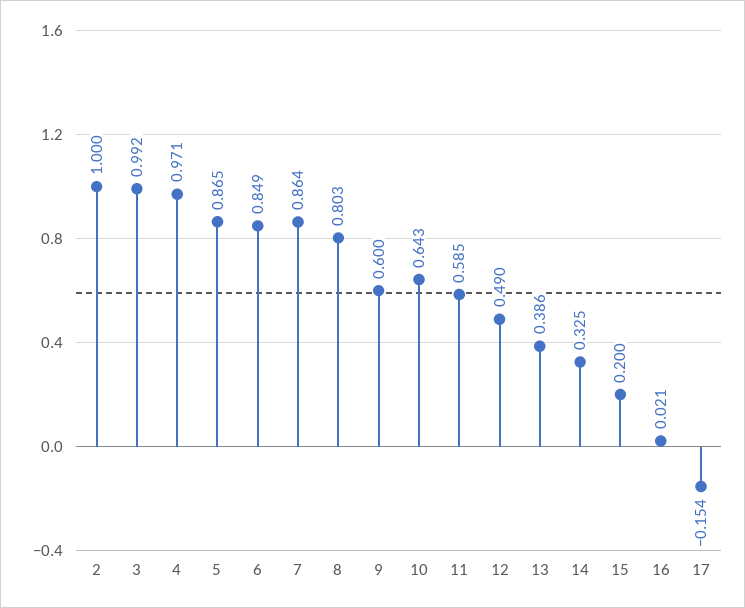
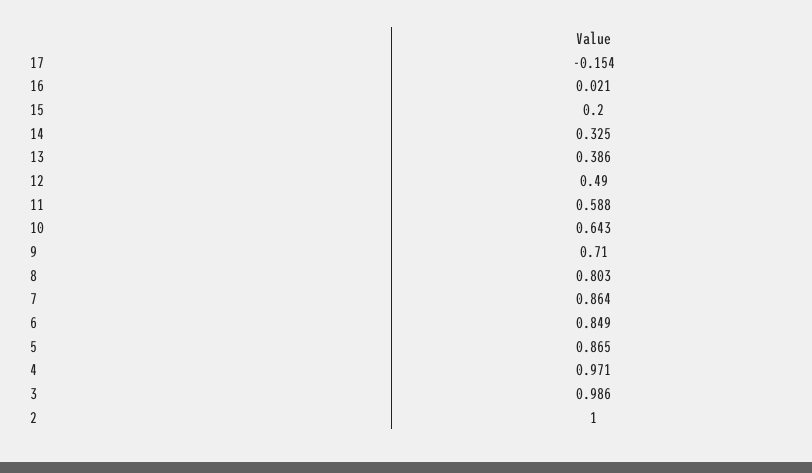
3: 0.992 -> 0.986
9: 0.6 -> 0.71
11: 0.585 -> 0.588

